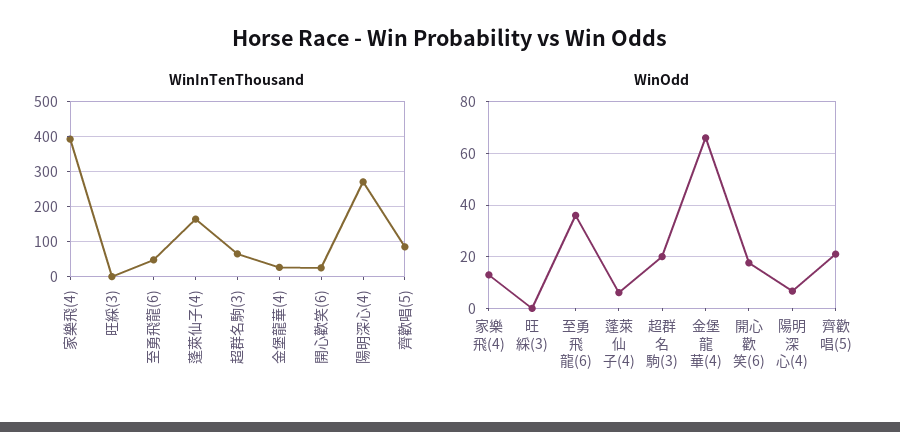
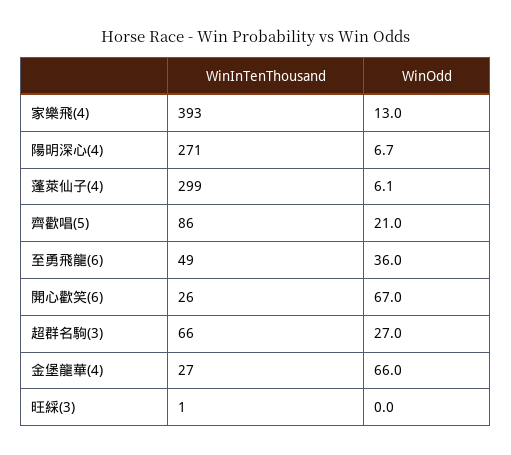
WinInTenThousand, 蓬萊仙子(4): 160 -> 299
WinOdd, 超群名駒(3): 20 -> 27
WinOdd, 開心歡笑(6): 17.5 -> 67

